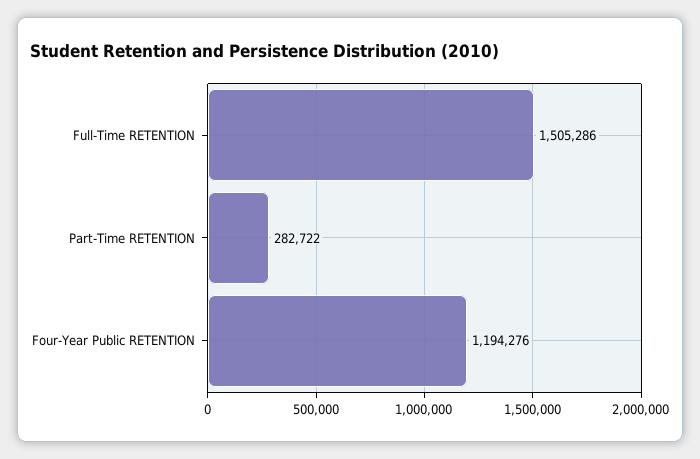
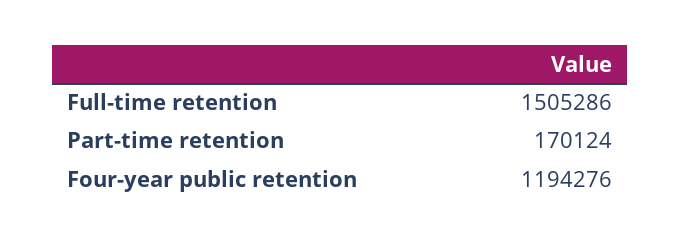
Part-Time RETENTION: 282722 -> 170124

